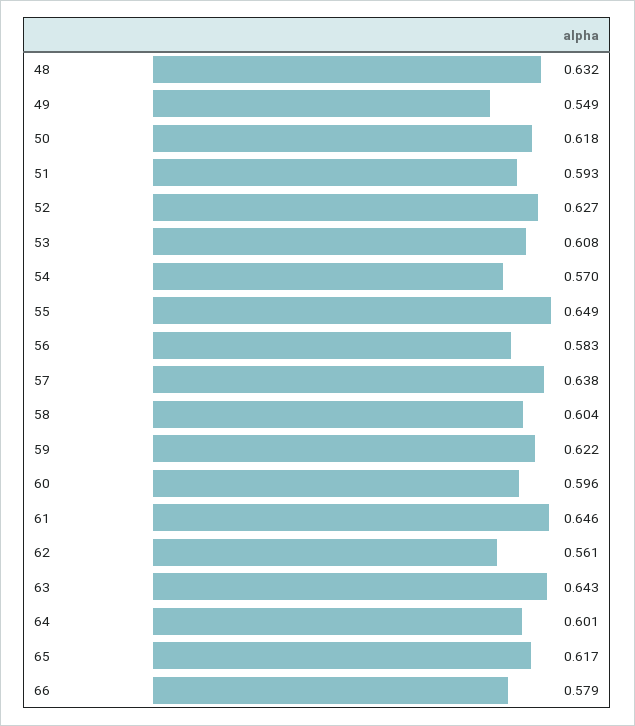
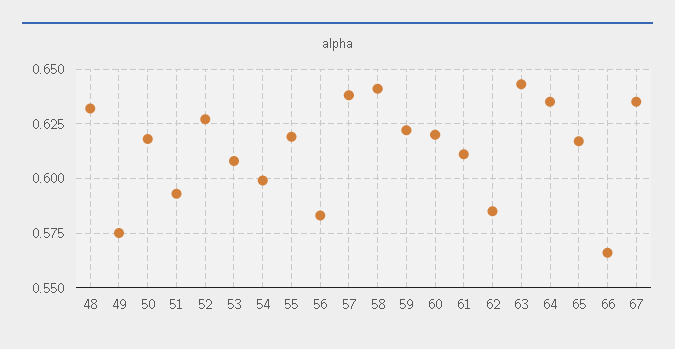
49: 0.549 -> 0.575
54: 0.57 -> 0.6
55: 0.649 -> 0.62
58: 0.604 -> 0.64
60: 0.596 -> 0.62
61: 0.646 -> 0.61
62: 0.561 -> 0.585
64: 0.601 -> 0.635
66: 0.579 -> 0.565
67: none -> 0.635

